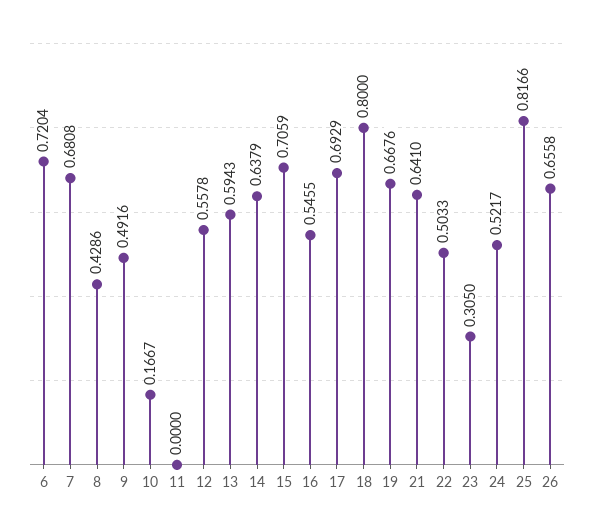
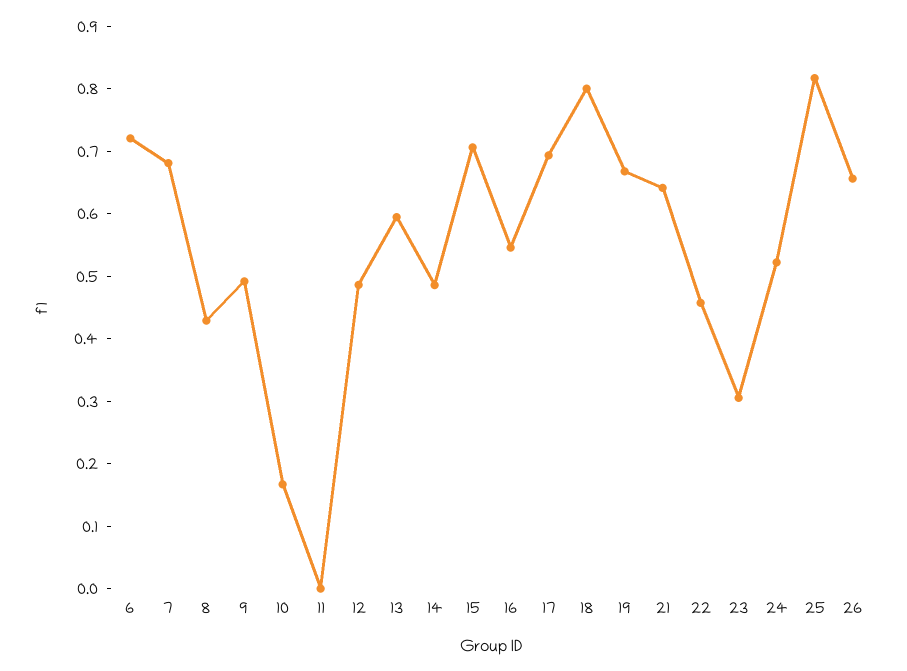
12: 0.5578 -> 0.48
14: 0.6379 -> 0.48
22: 0.5033 -> 0.46

